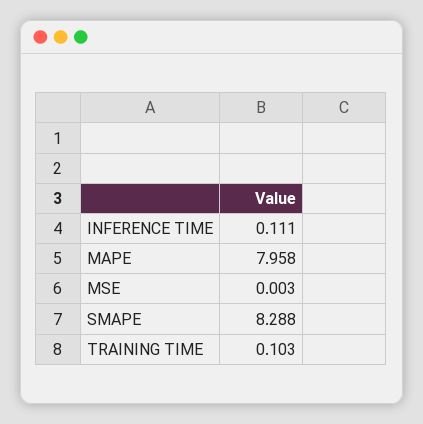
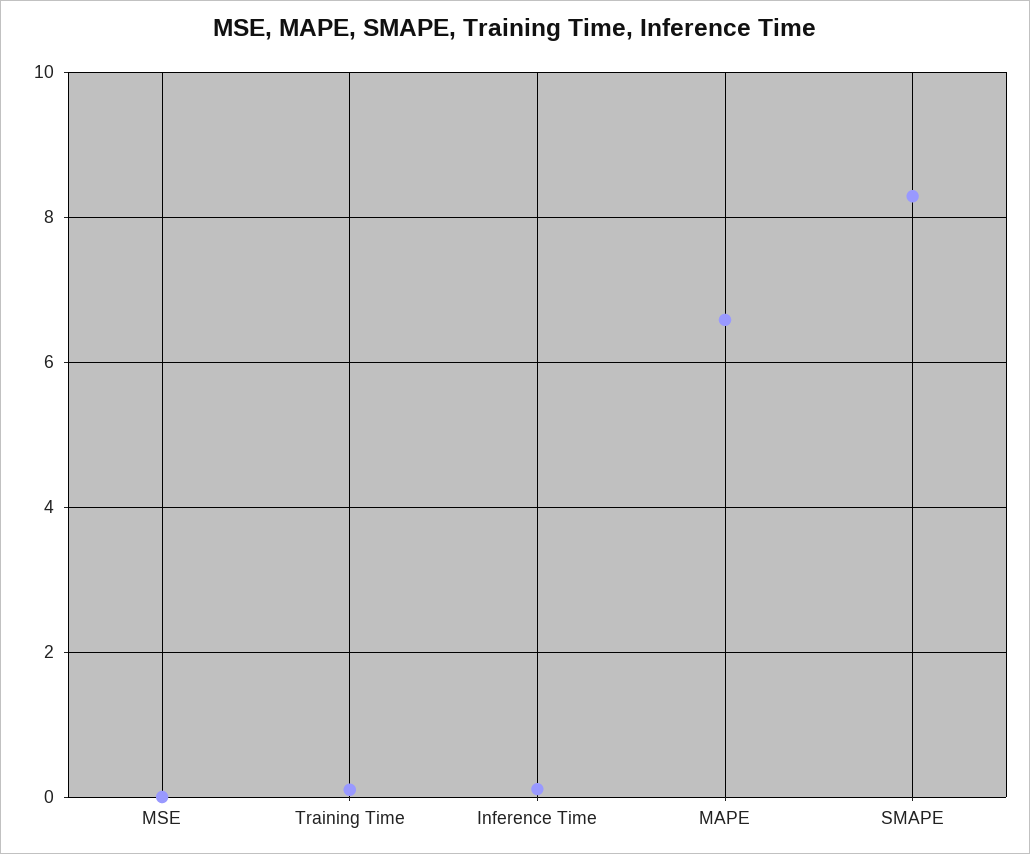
MAPE: 7.958 -> 6.6

